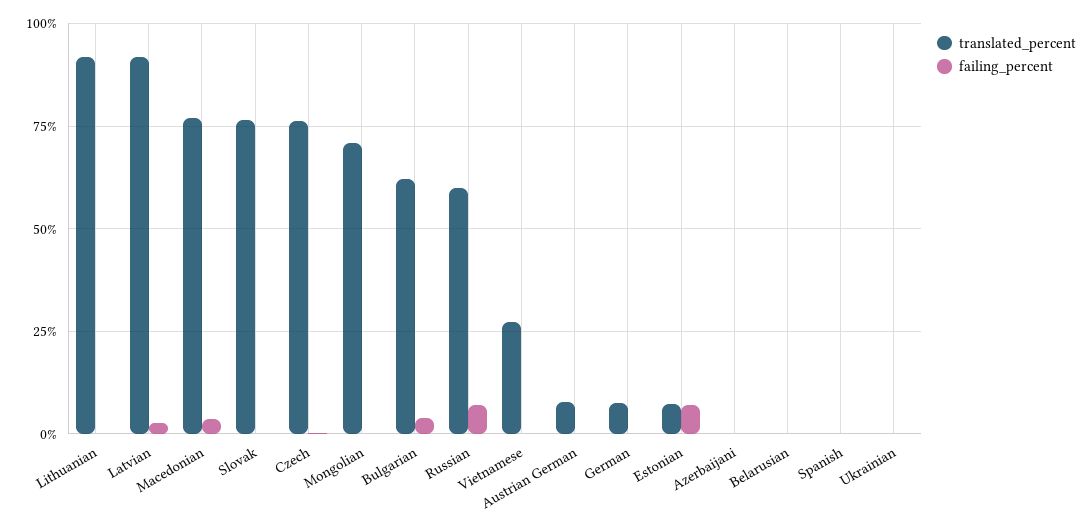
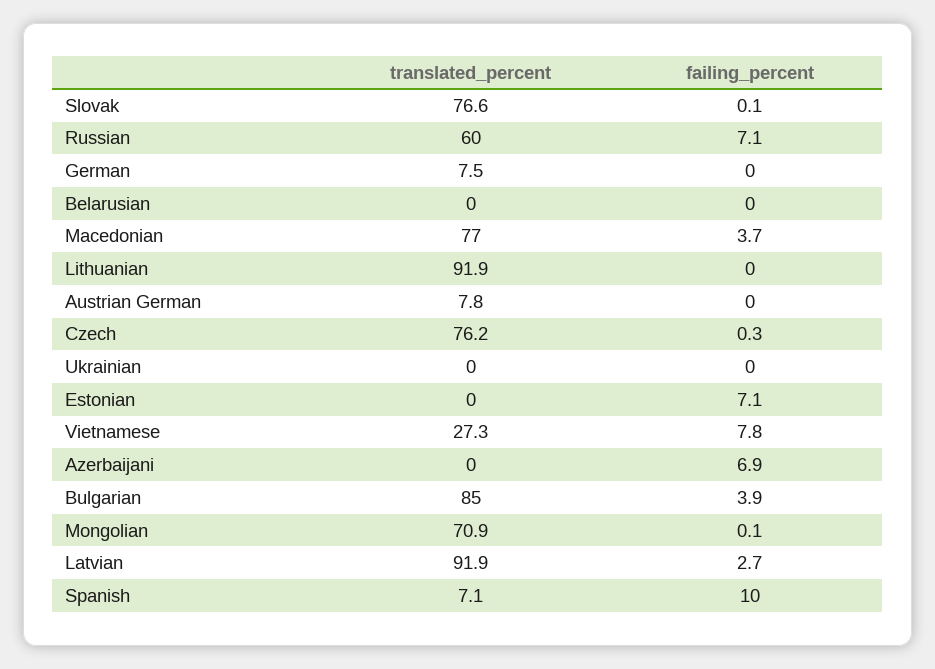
translated_percent, Bulgarian: 62.5 -> 85
failing_percent, Vietnamese: 0 -> 7.8
translated_percent, Estonian: 7.5 -> 0
failing_percent, Azerbaijani: 0 -> 6.9
translated_percent, Spanish: 0 -> 7.1
failing_percent, Spanish: 0 -> 10

